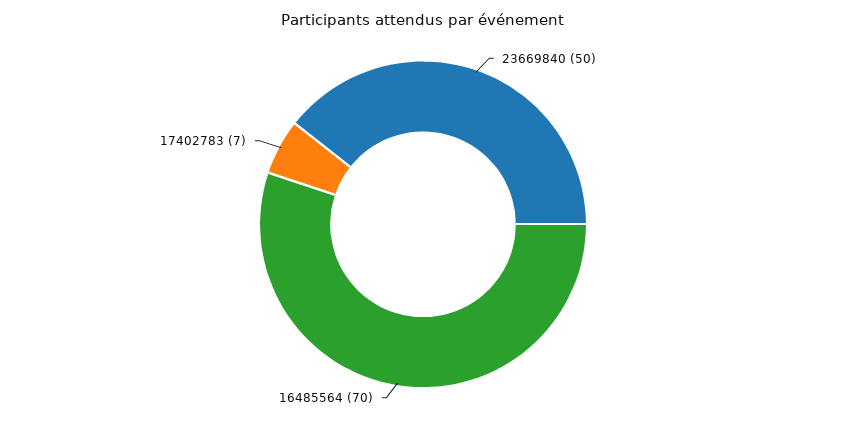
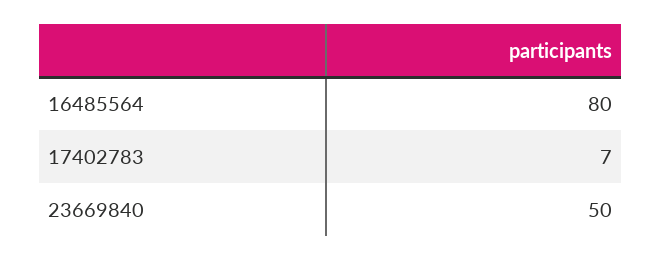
16485564: 70 -> 80

